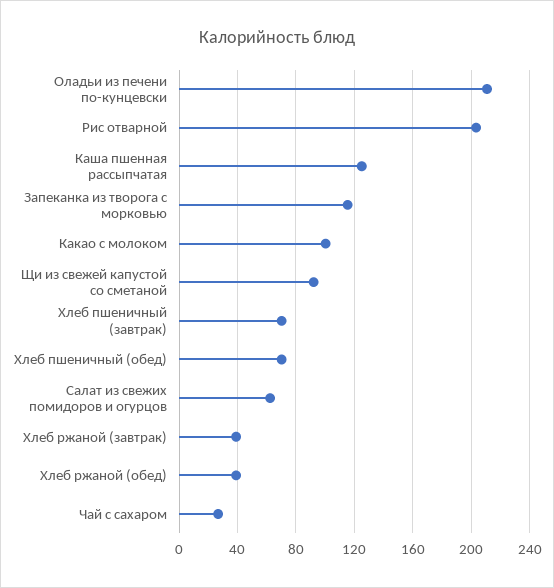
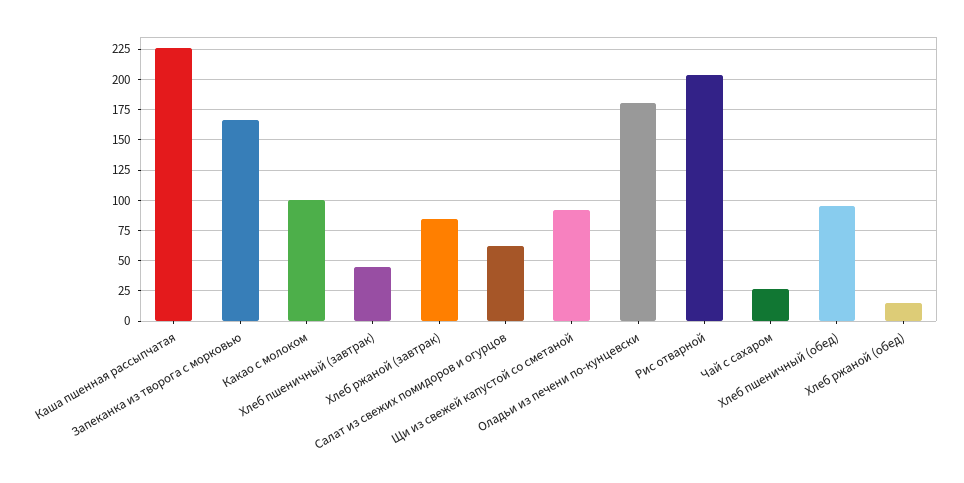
Оладьи из печени по-кунцевски: 210 -> 180
Каша пшенная рассыпчатая: 125 -> 225
Запеканка из творога с морковью: 115 -> 165
Хлеб пшеничный (завтрак): 70 -> 45
Хлеб пшеничный (обед): 70 -> 95
Хлеб ржаной (завтрак): 40 -> 85
Хлеб ржаной (обед): 40 -> 15

